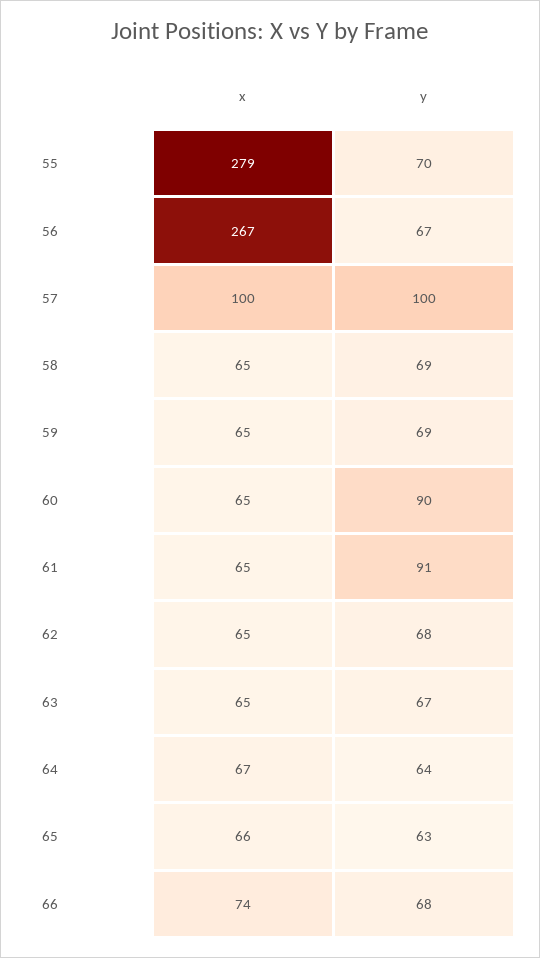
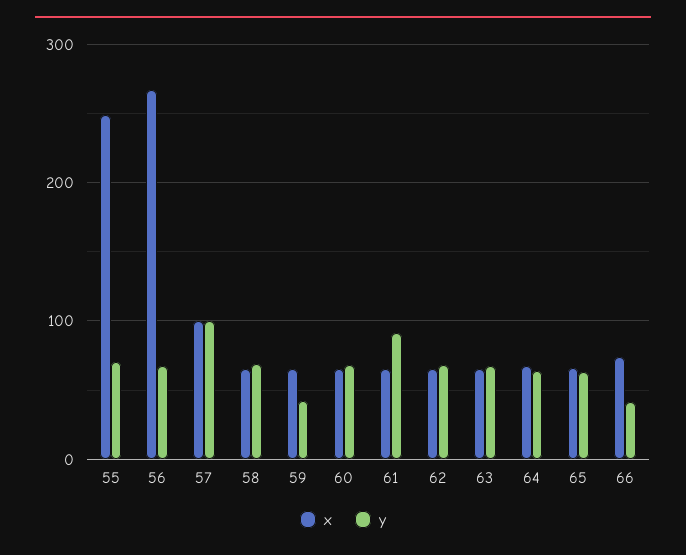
x, 55: 279 -> 250
y, 59: 69 -> 40
y, 60: 90 -> 70
y, 66: 68 -> 40

